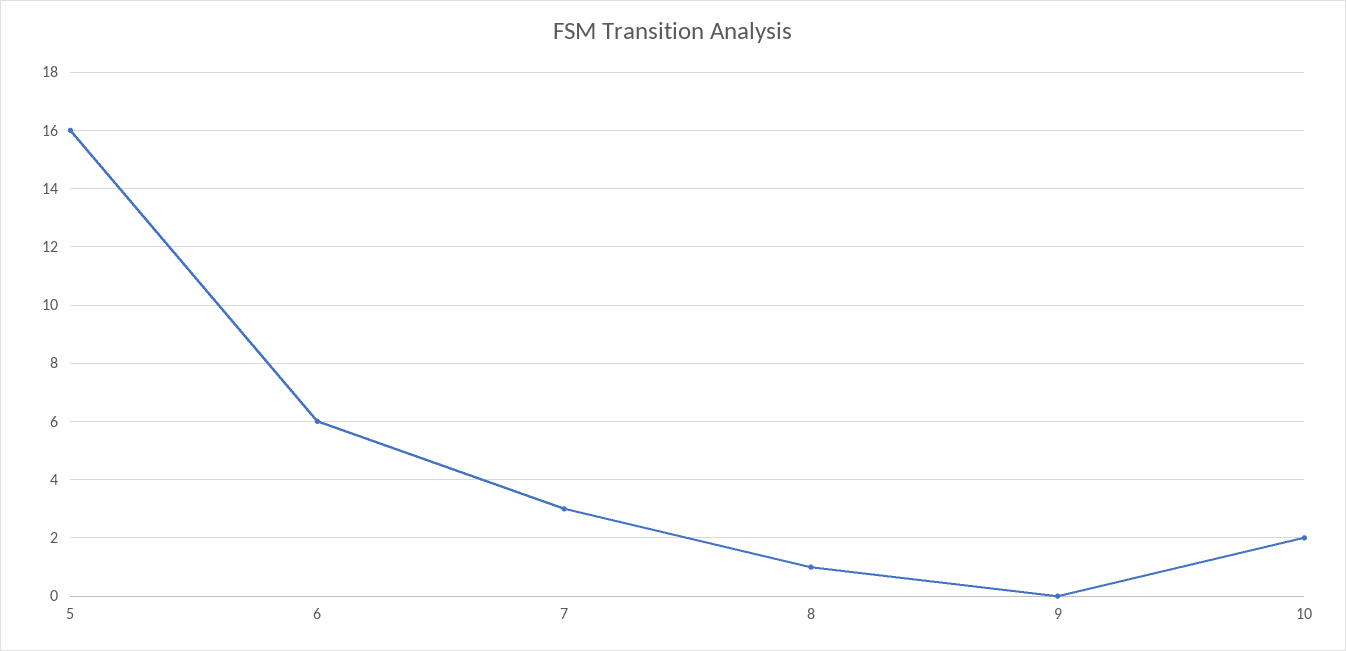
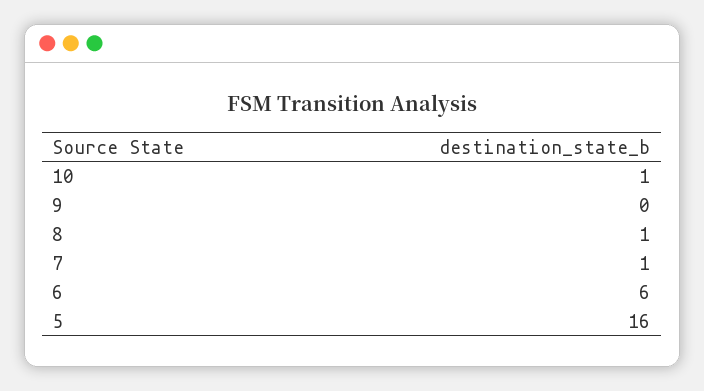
7: 3 -> 1
10: 2 -> 1

